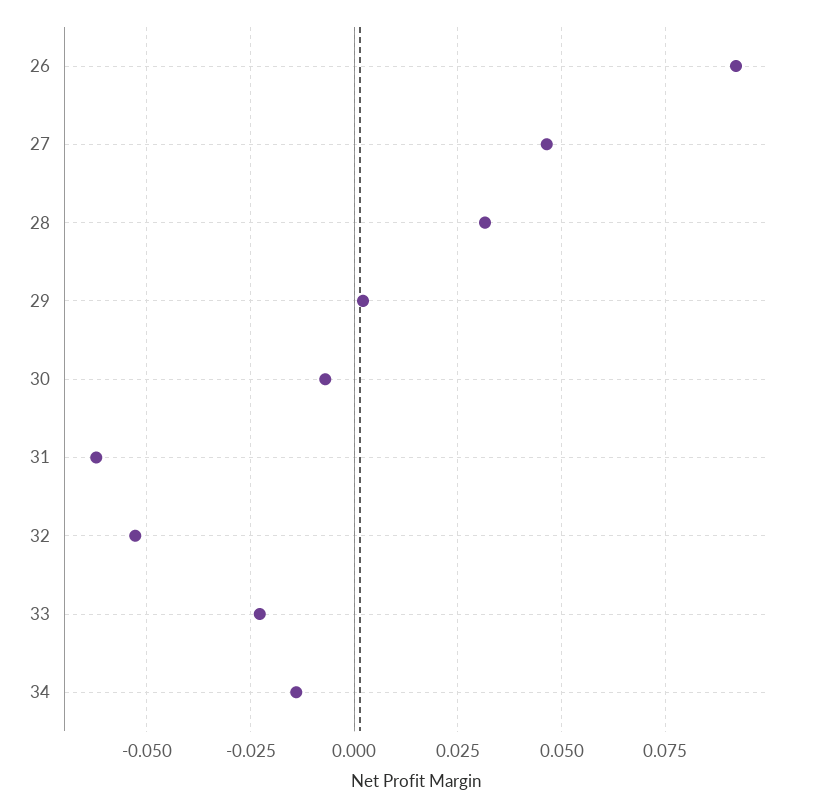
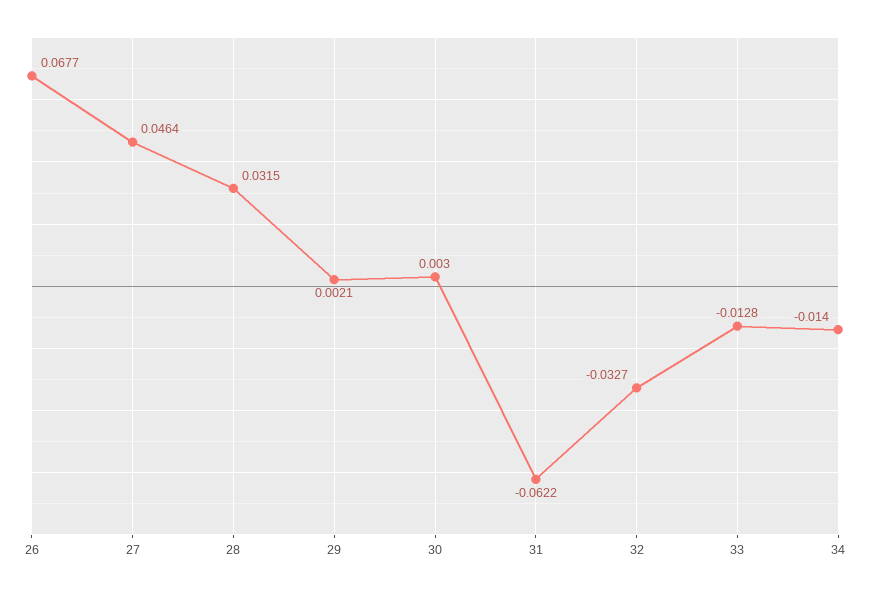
26: 0.0925 -> 0.0677
30: -0.0075 -> 0.003
32: -0.0525 -> -0.0327
33: -0.0225 -> -0.0128

